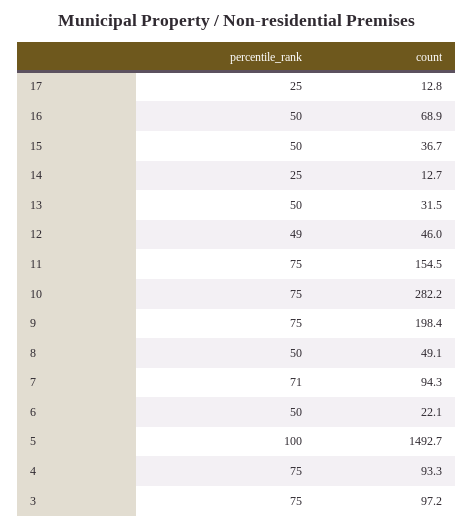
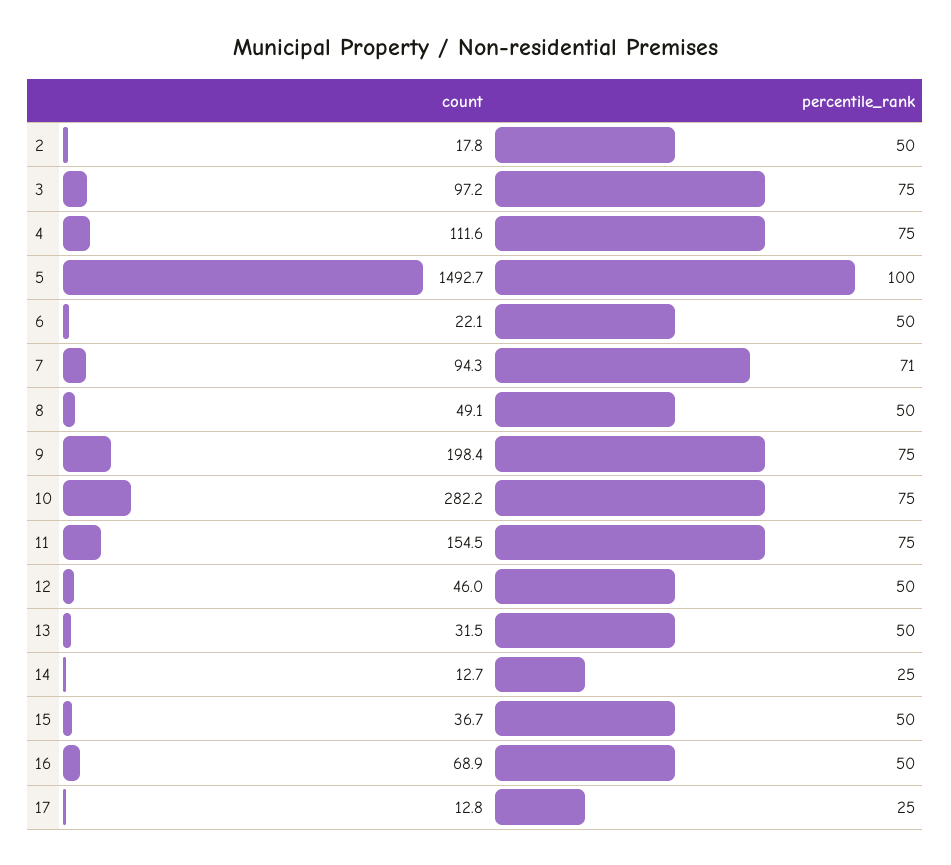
percentile_rank, 12: 49 -> 50
count, 4: 93.3 -> 111.6
count, 2: none -> 17.8
percentile_rank, 2: none -> 50

